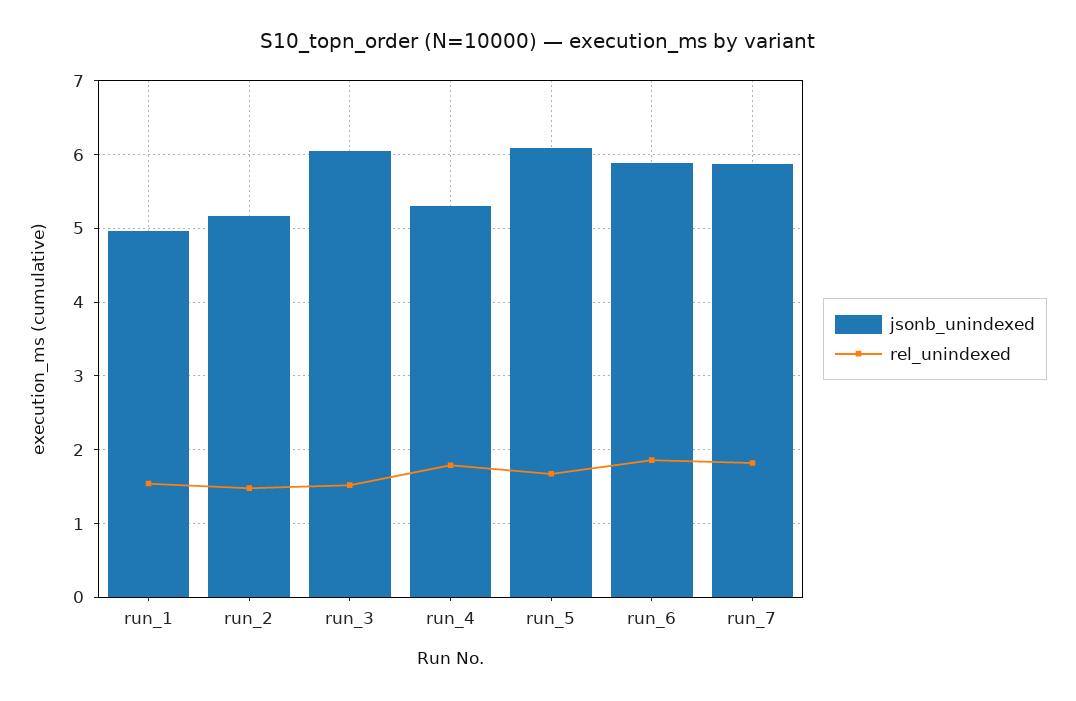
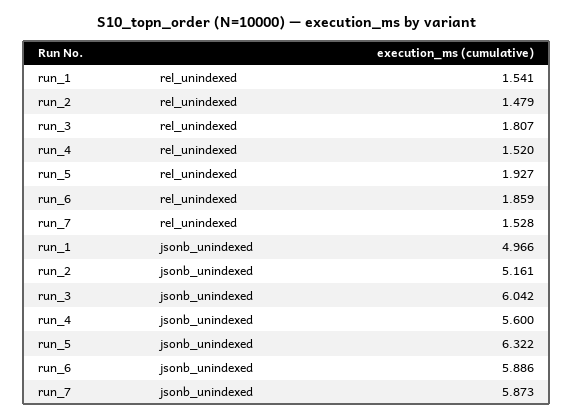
rel_unindexed, run_3: 1.5 -> 1.807
jsonb_unindexed, run_4: 5.3 -> 5.6
rel_unindexed, run_4: 1.8 -> 1.52
jsonb_unindexed, run_5: 6.1 -> 6.322
rel_unindexed, run_5: 1.7 -> 1.927
rel_unindexed, run_7: 1.8 -> 1.528

